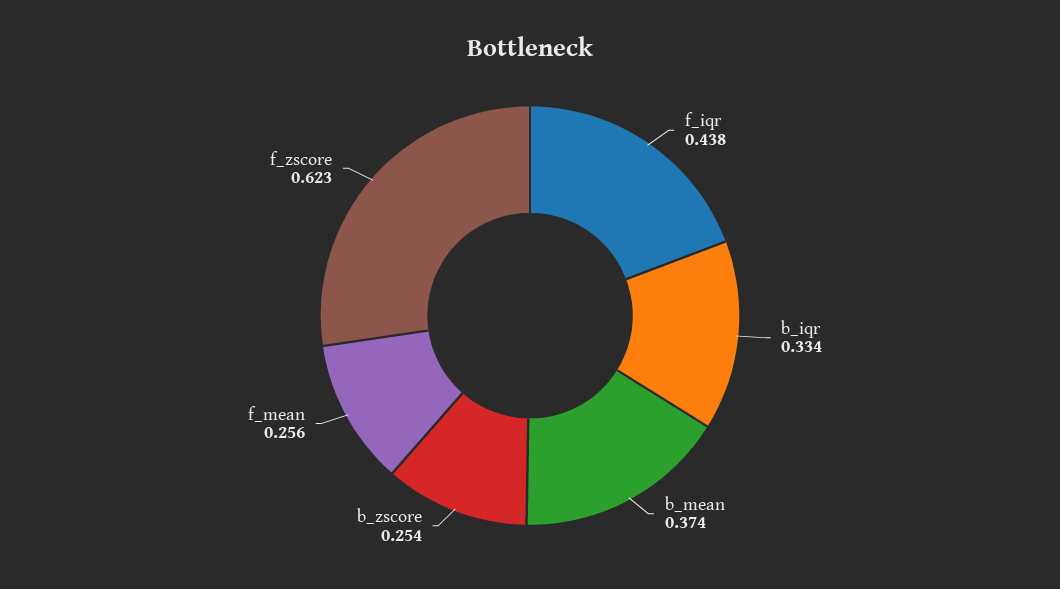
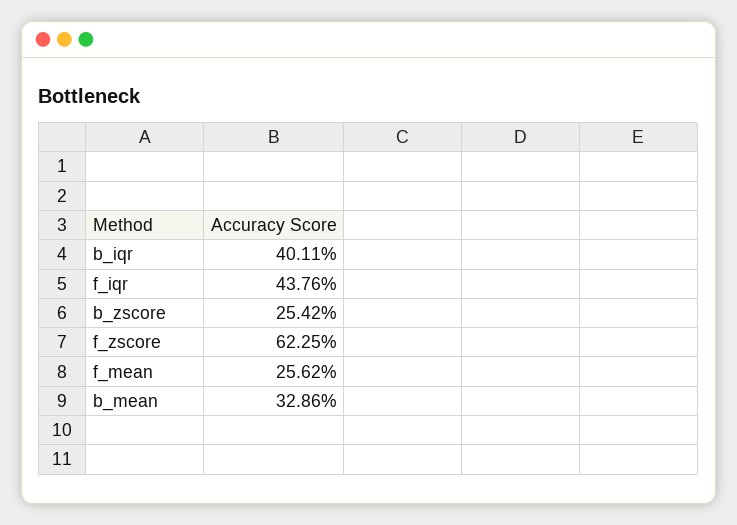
b_iqr: 0.334 -> 0.4011
b_mean: 0.374 -> 0.3286

